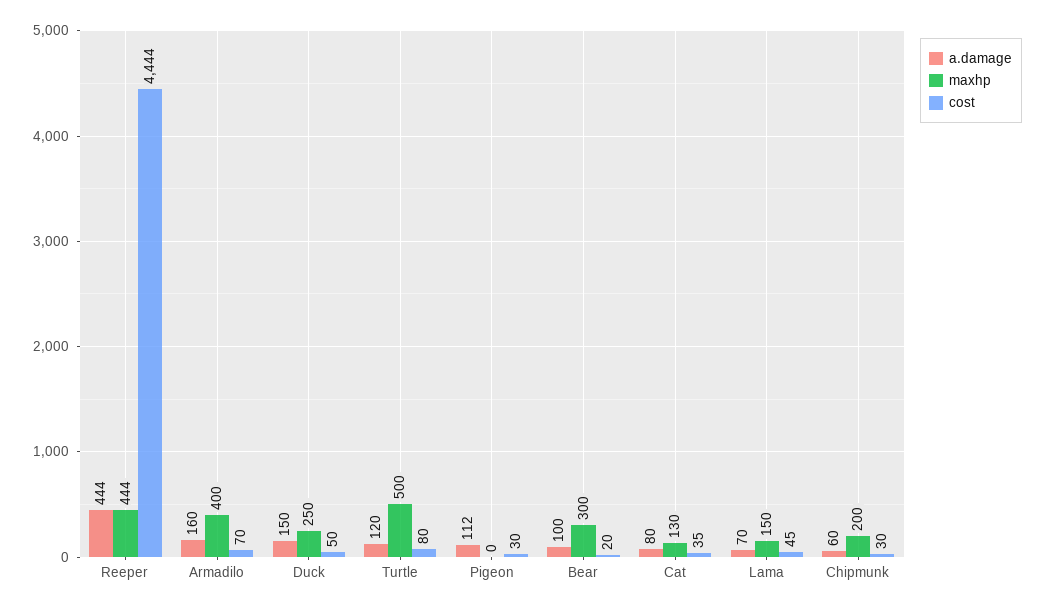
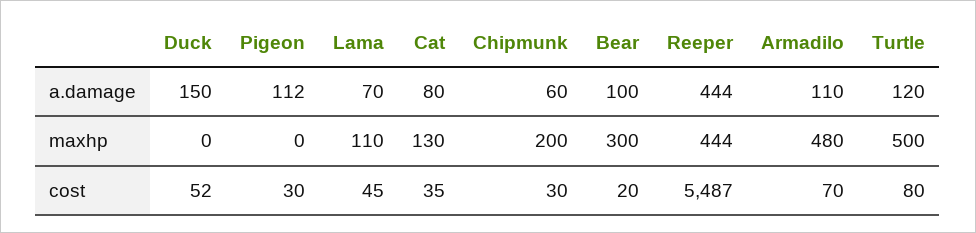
cost, Reeper: 4444 -> 5487
a.damage, Armadilo: 160 -> 110
maxhp, Armadilo: 400 -> 480
maxhp, Duck: 250 -> 0
cost, Duck: 50 -> 52
maxhp, Lama: 150 -> 110

